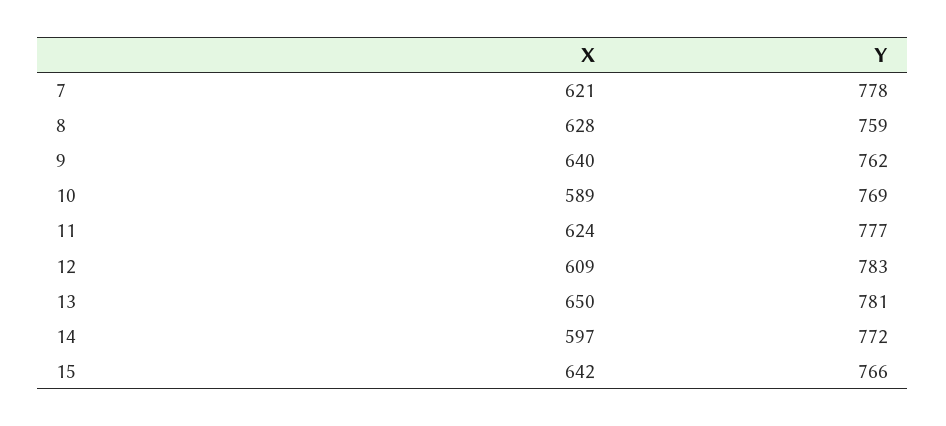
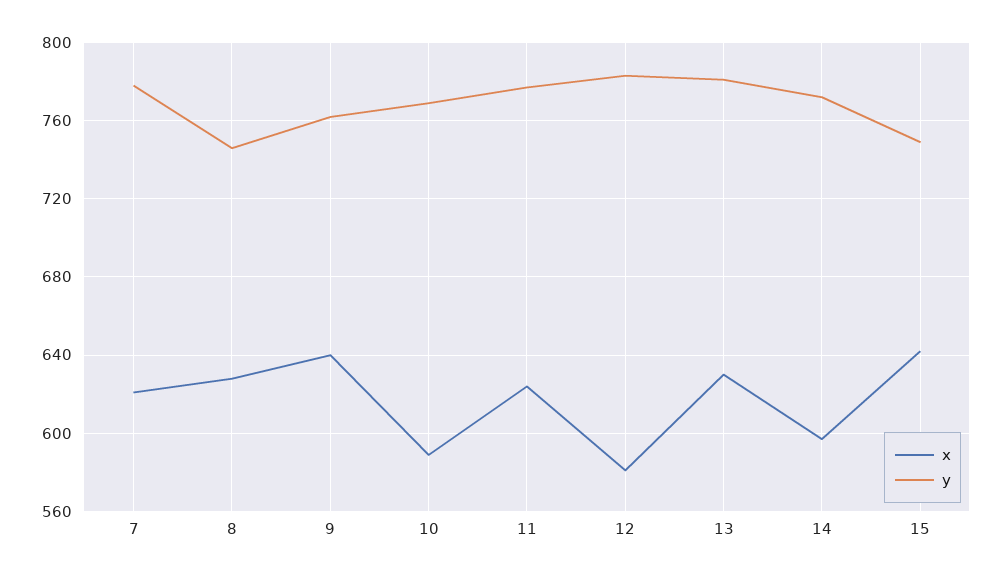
Y, 8: 759 -> 745
X, 12: 609 -> 580
X, 13: 650 -> 630
Y, 15: 766 -> 750

